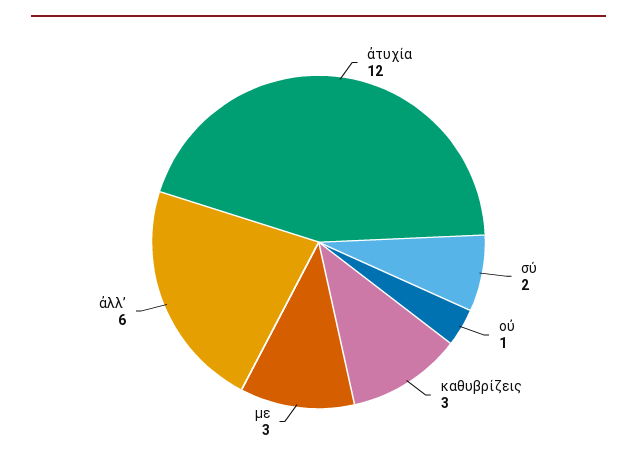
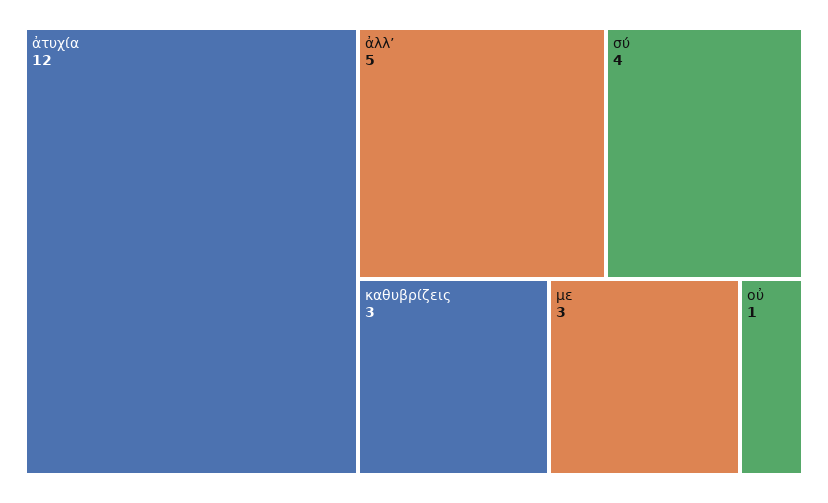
σύ: 2 -> 4
ἀλλʼ: 6 -> 5

